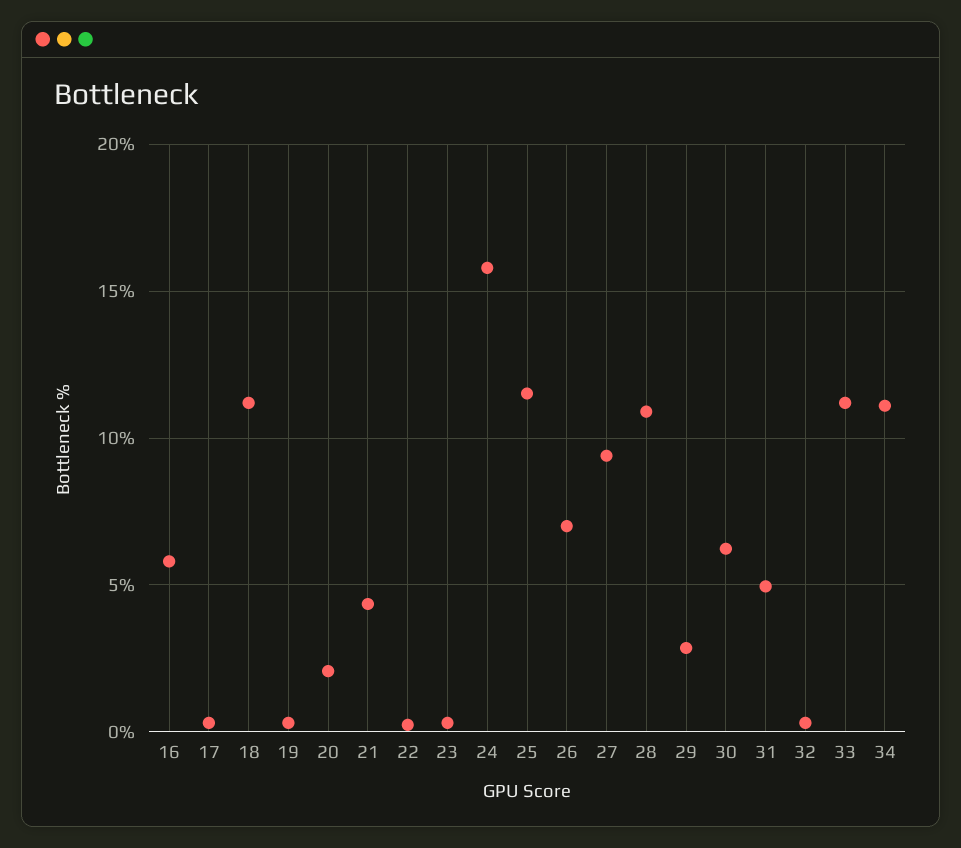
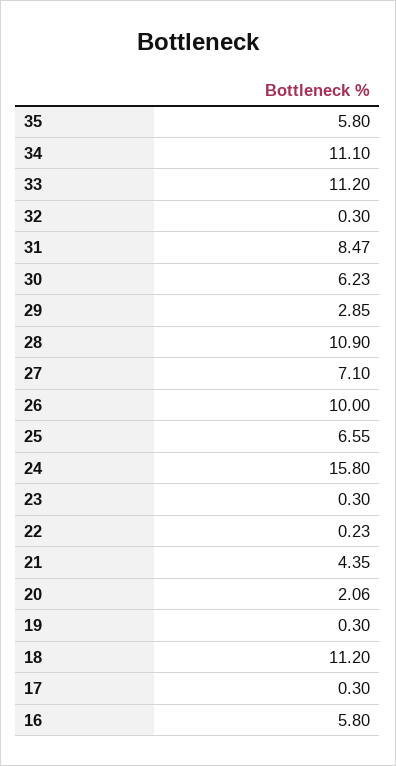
25: 11.5 -> 6.55
26: 7 -> 10
27: 9.5 -> 7.1
31: 5 -> 8.47
35: none -> 5.8

